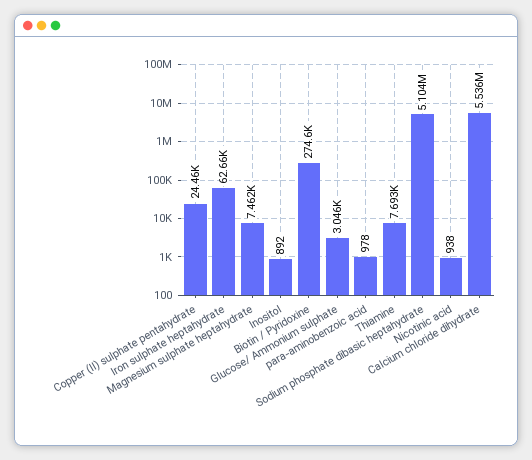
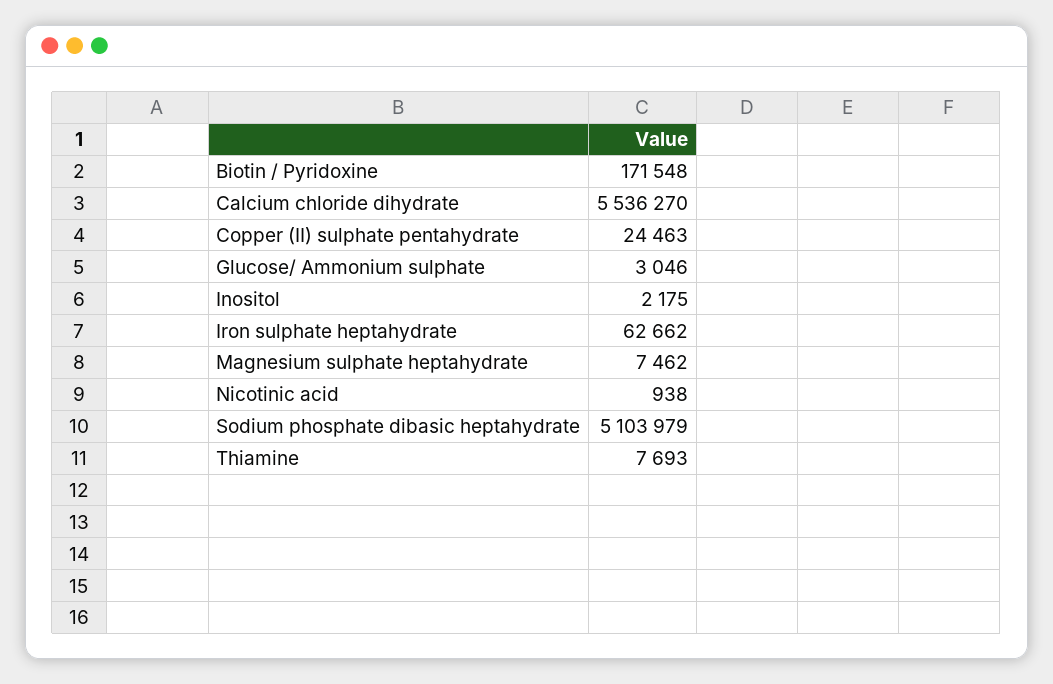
Inositol: 892 -> 2175
Biotin / Pyridoxine: 274600 -> 171548
para-aminobenzoic acid: 978 -> none

